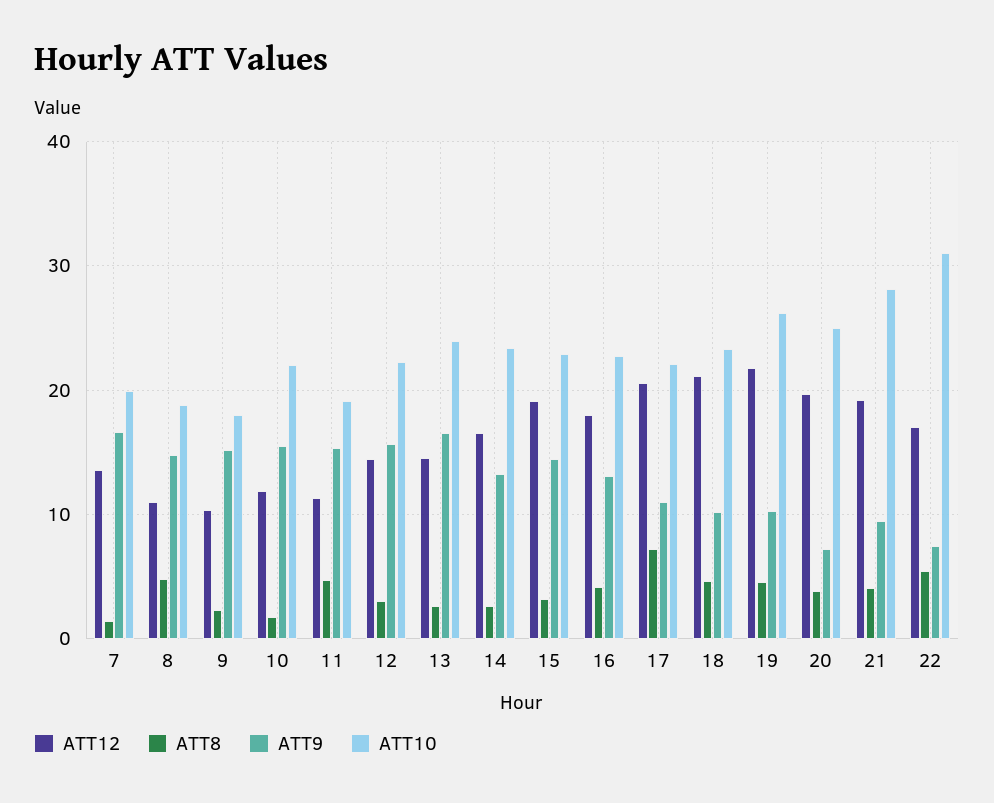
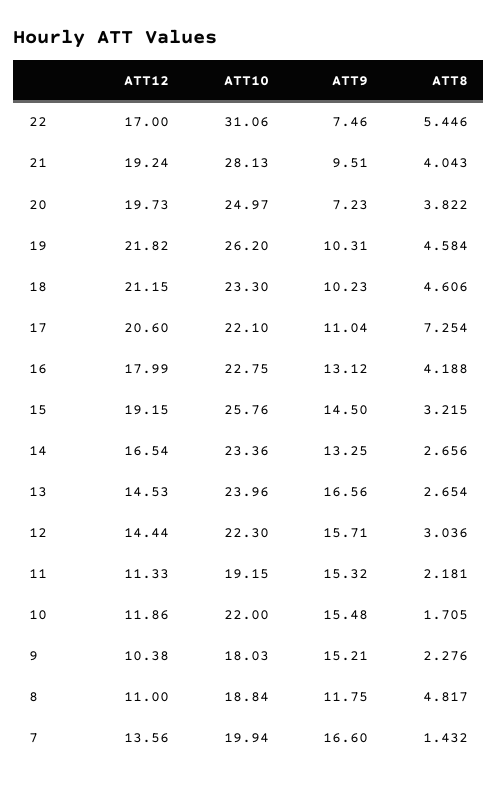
ATT9, 8: 15 -> 11.75
ATT8, 11: 5 -> 2.181
ATT10, 15: 23 -> 25.76

